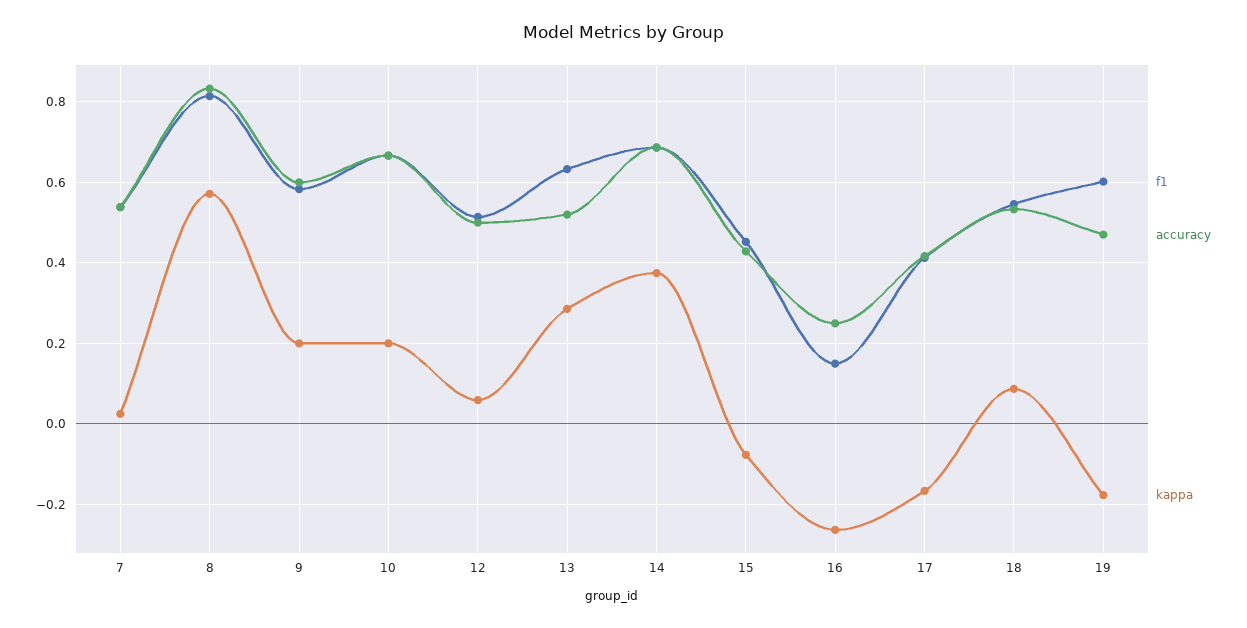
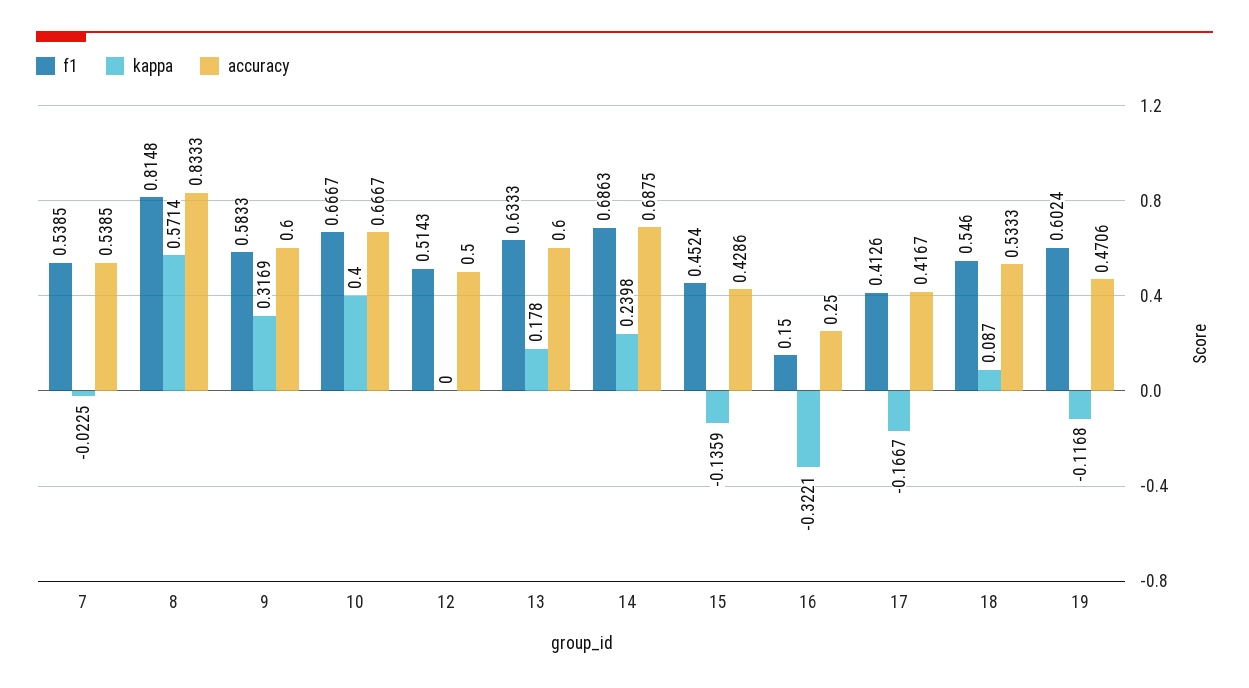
kappa, 7: 0.02 -> -0.0225
kappa, 9: 0.2 -> 0.3169
kappa, 10: 0.2 -> 0.4
kappa, 12: 0.06 -> 0
accuracy, 13: 0.52 -> 0.6
kappa, 13: 0.28 -> 0.178
kappa, 14: 0.38 -> 0.2398
kappa, 15: -0.08 -> -0.1359
kappa, 16: -0.26 -> -0.3221
kappa, 19: -0.18 -> -0.1168

